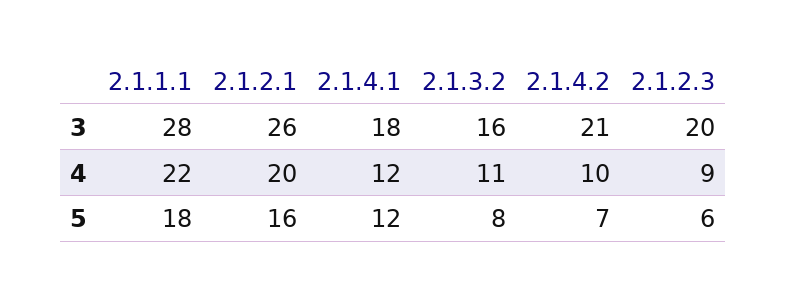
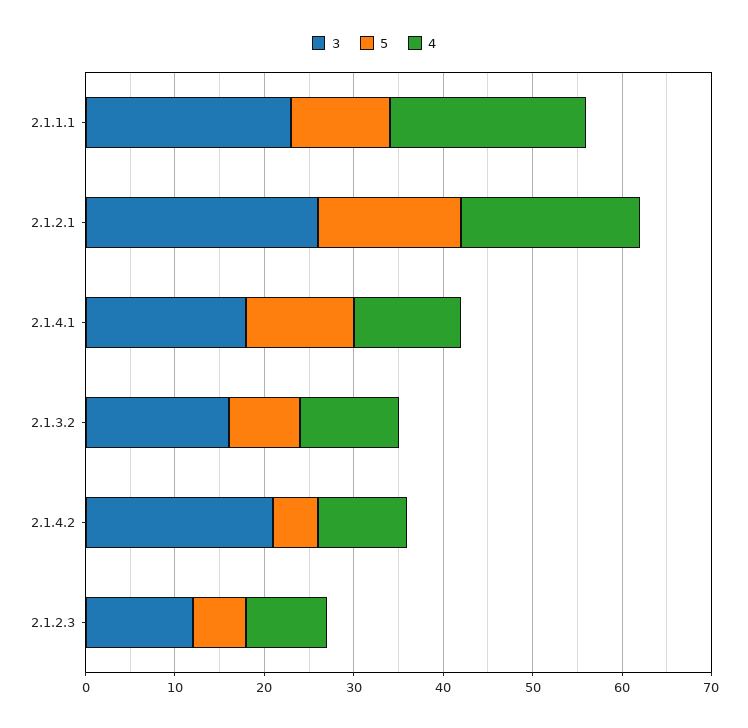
3, 2.1.1.1: 28 -> 23
3, 2.1.2.3: 20 -> 12
5, 2.1.1.1: 18 -> 11
5, 2.1.4.2: 7 -> 5

